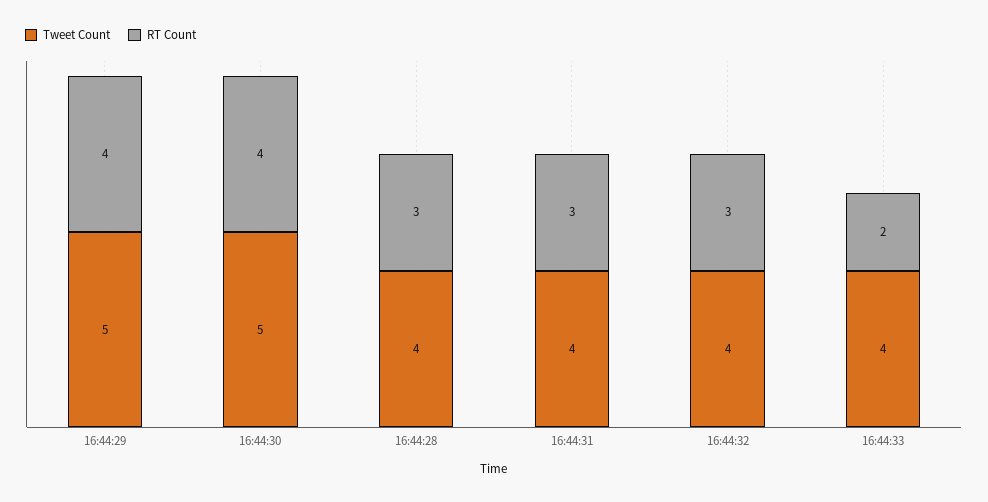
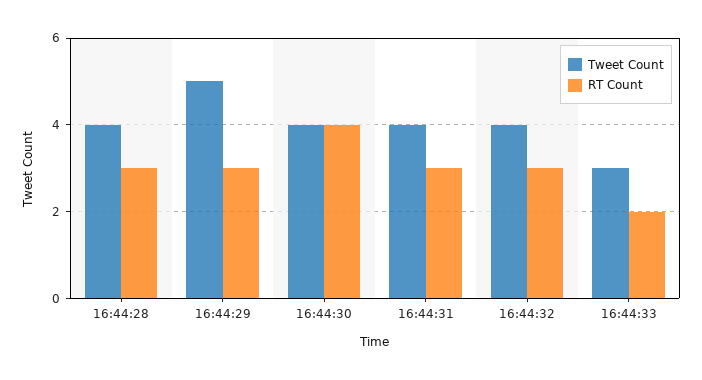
RT Count, 16:44:29: 4 -> 3
Tweet Count, 16:44:30: 5 -> 4
Tweet Count, 16:44:33: 4 -> 3

